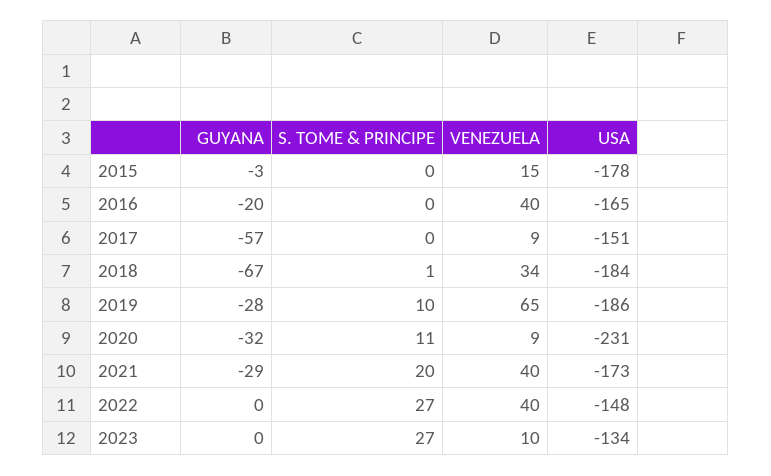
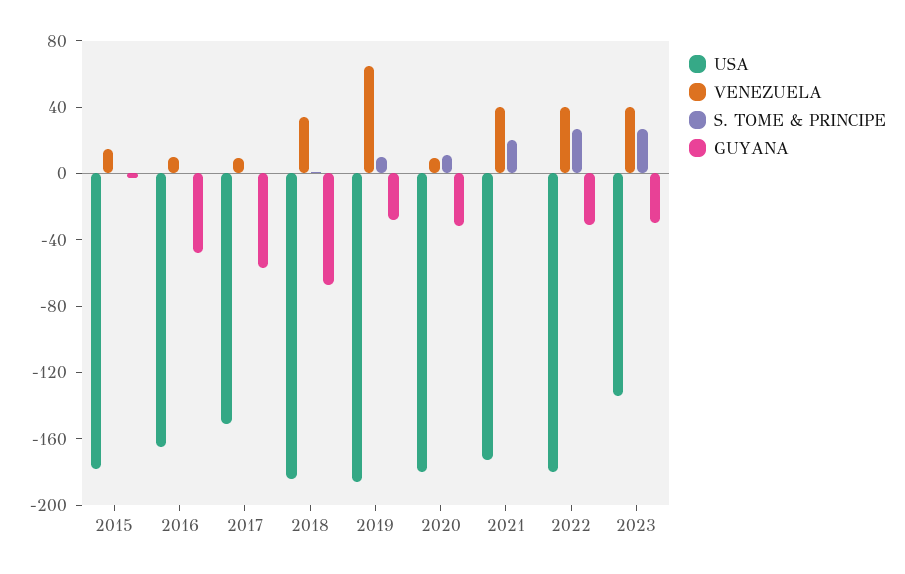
GUYANA, 2016: -20 -> -50
VENEZUELA, 2016: 40 -> 10
USA, 2020: -231 -> -180
GUYANA, 2021: -29 -> 0
GUYANA, 2022: 0 -> -30
USA, 2022: -148 -> -180
GUYANA, 2023: 0 -> -30
VENEZUELA, 2023: 10 -> 40

